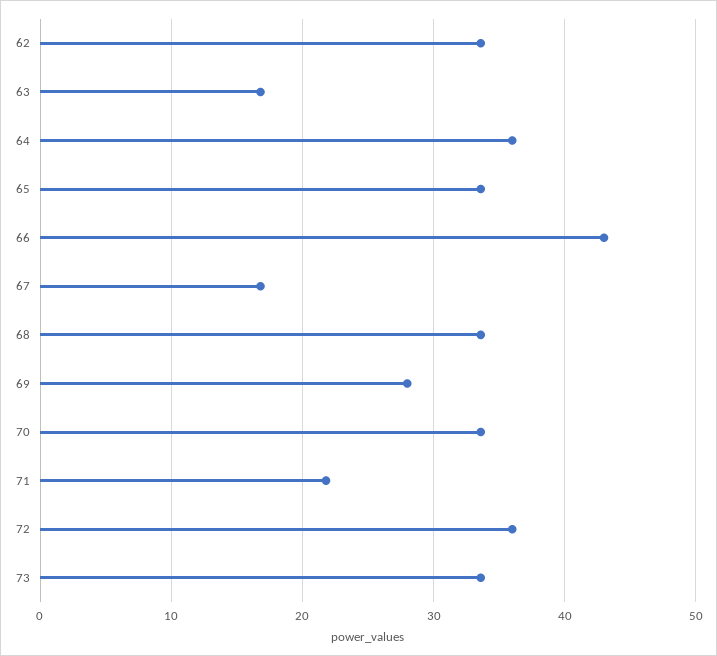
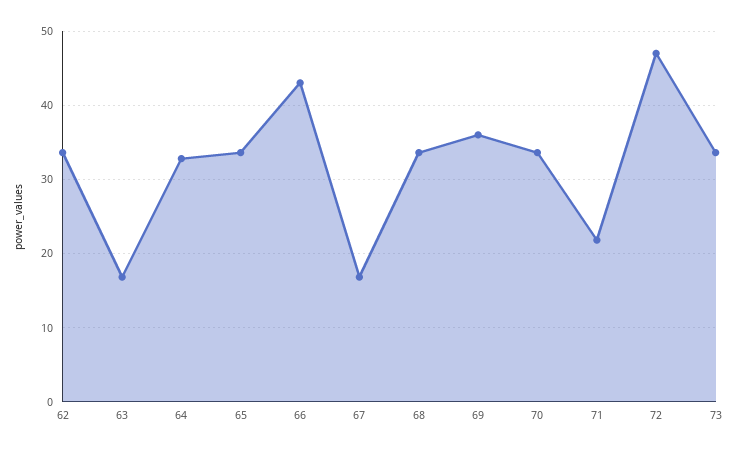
64: 36 -> 33
69: 28 -> 36
72: 36 -> 47

